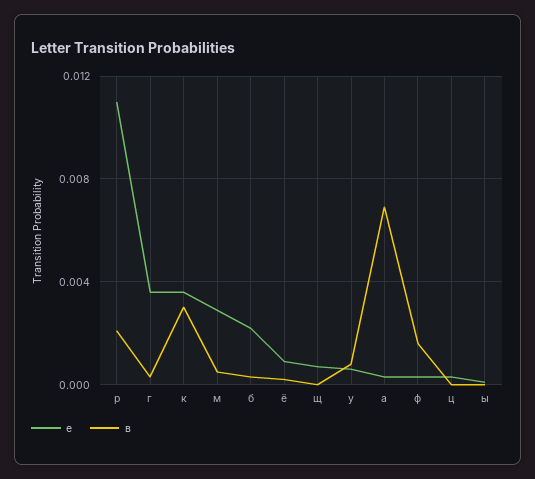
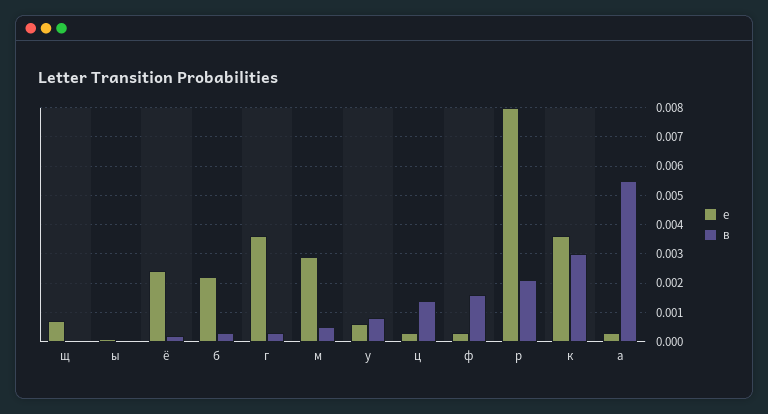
е, р: 0.011 -> 0.008
е, ё: 0.001 -> 0.0025
в, а: 0.007 -> 0.0055
в, ц: 0 -> 0.0015

